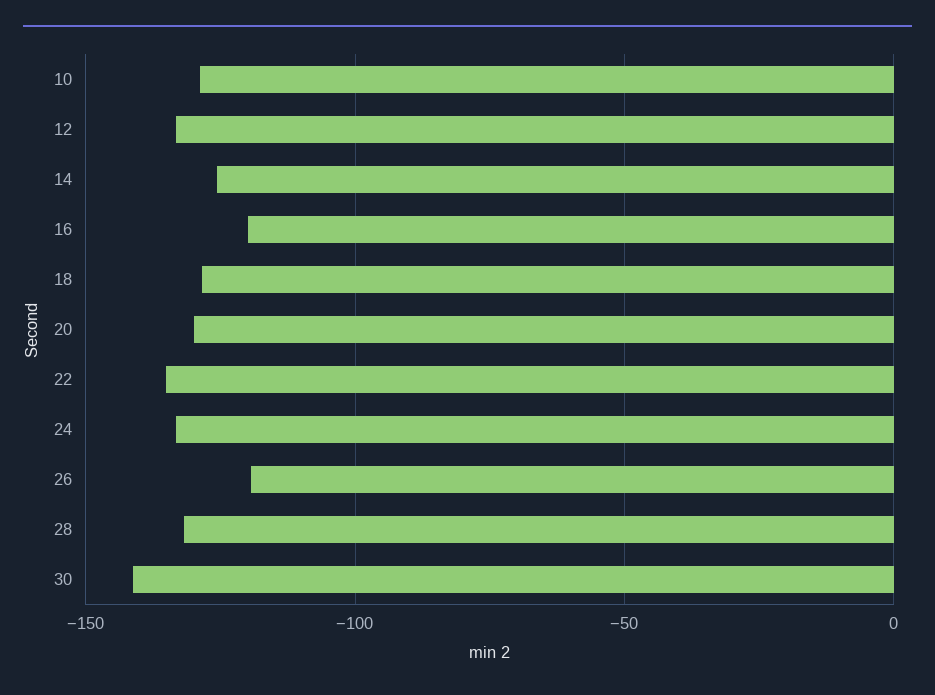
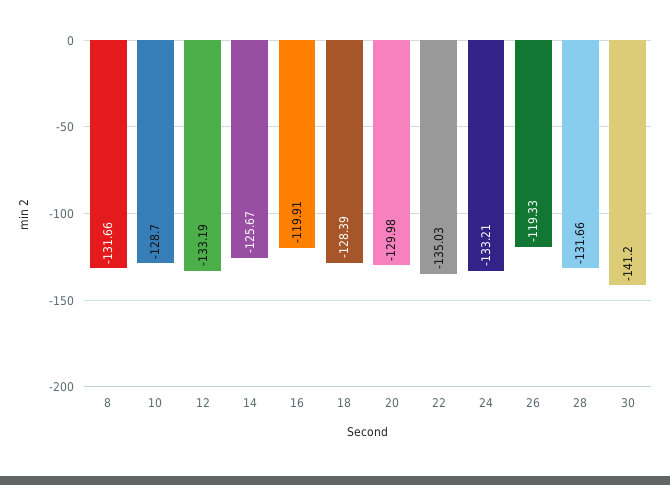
8: none -> -131.66

